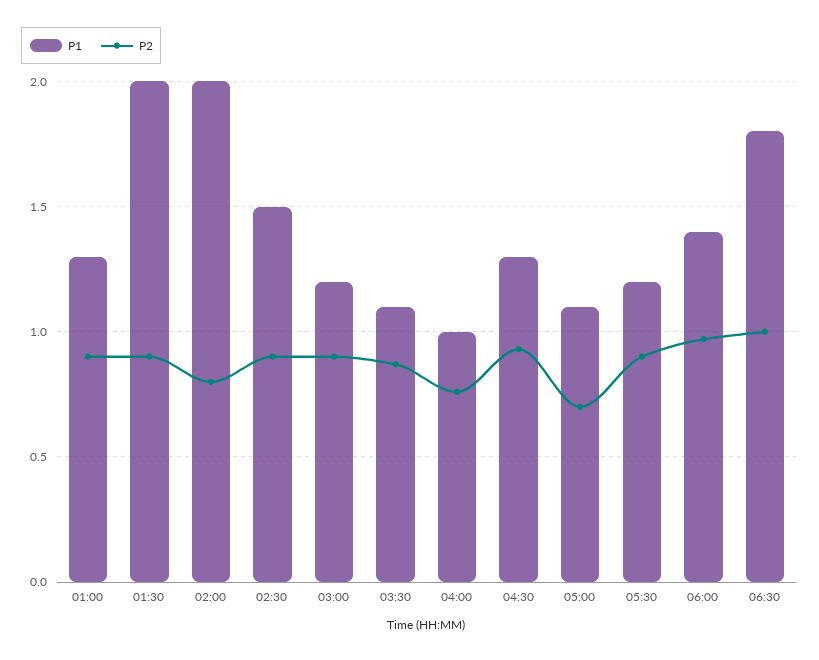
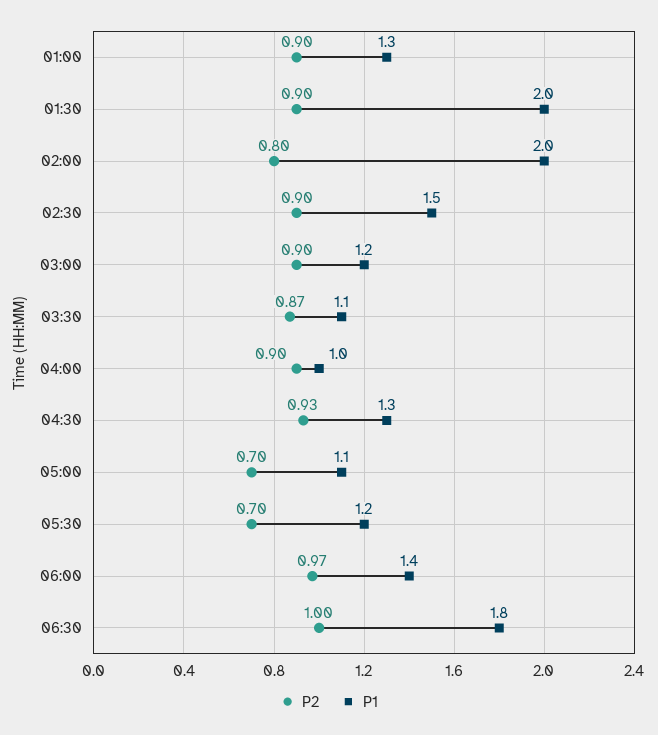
P2, 04:00: 0.75 -> 0.9
P2, 05:30: 0.9 -> 0.7

